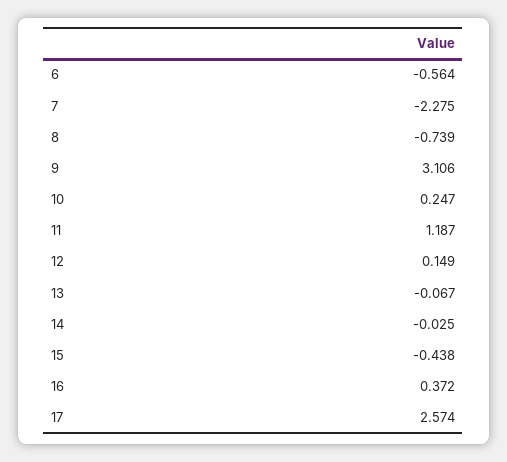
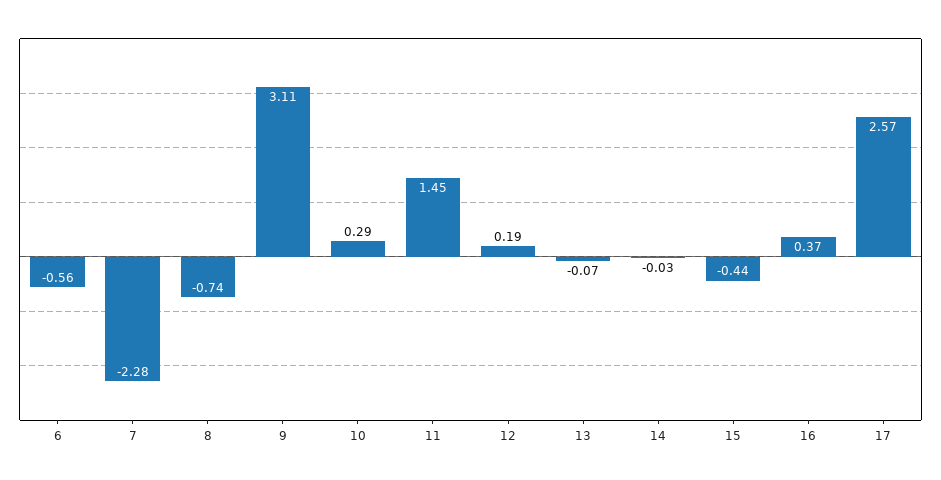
10: 0.247 -> 0.29
11: 1.187 -> 1.45
12: 0.149 -> 0.19

